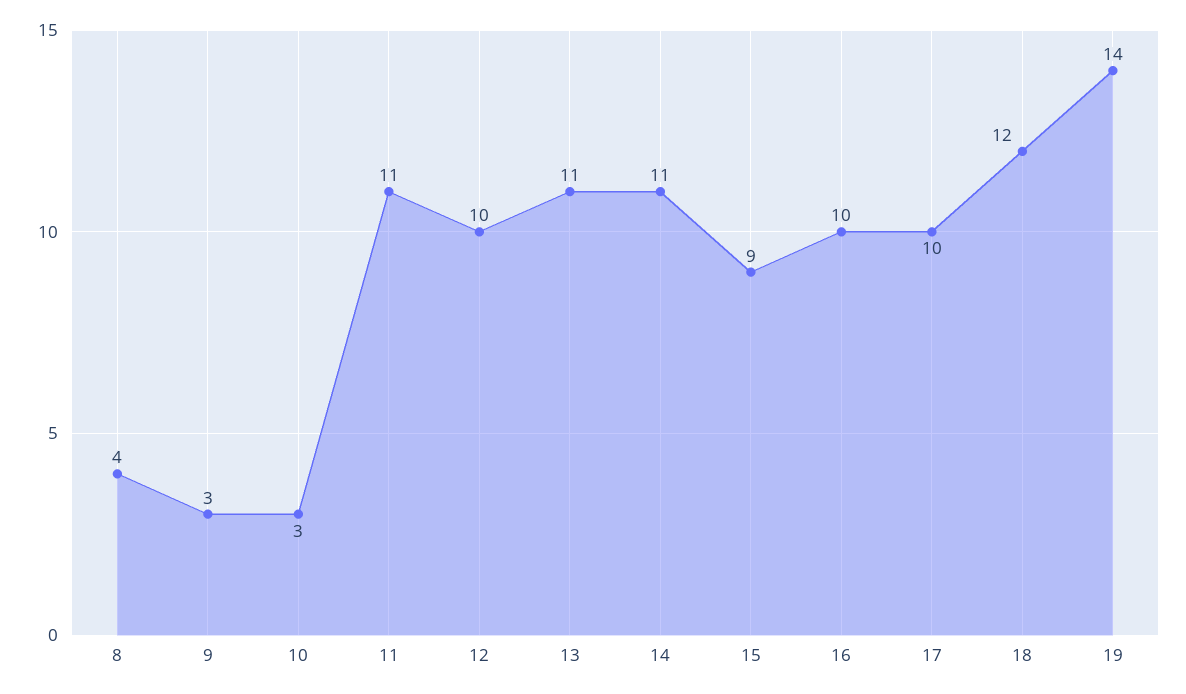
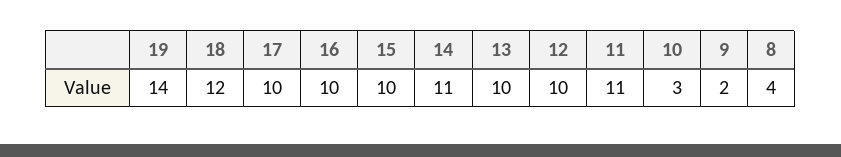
9: 3 -> 2
13: 11 -> 10
15: 9 -> 10

